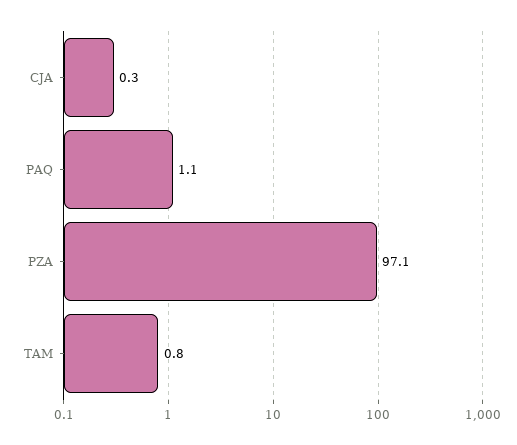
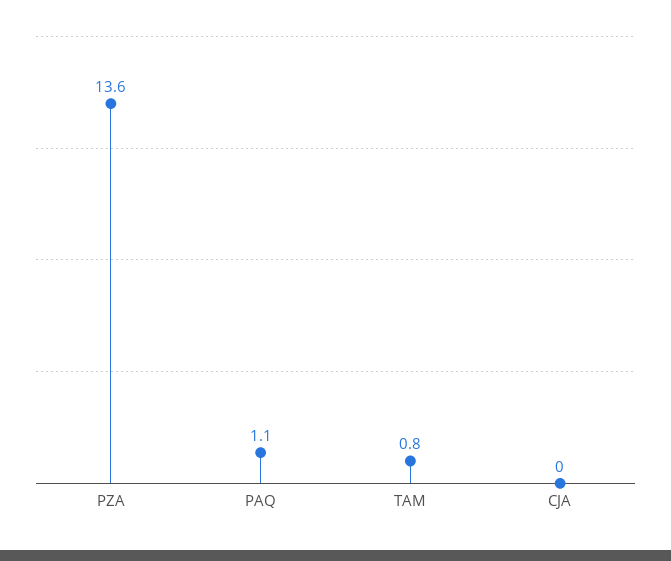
CJA: 0.3 -> 0
PZA: 97.1 -> 13.6

